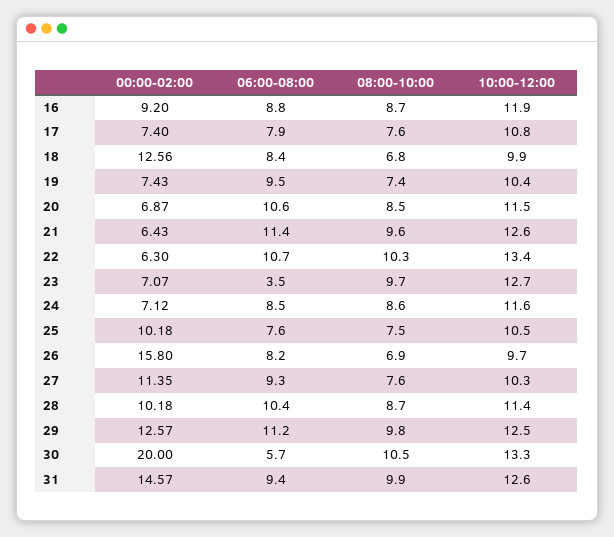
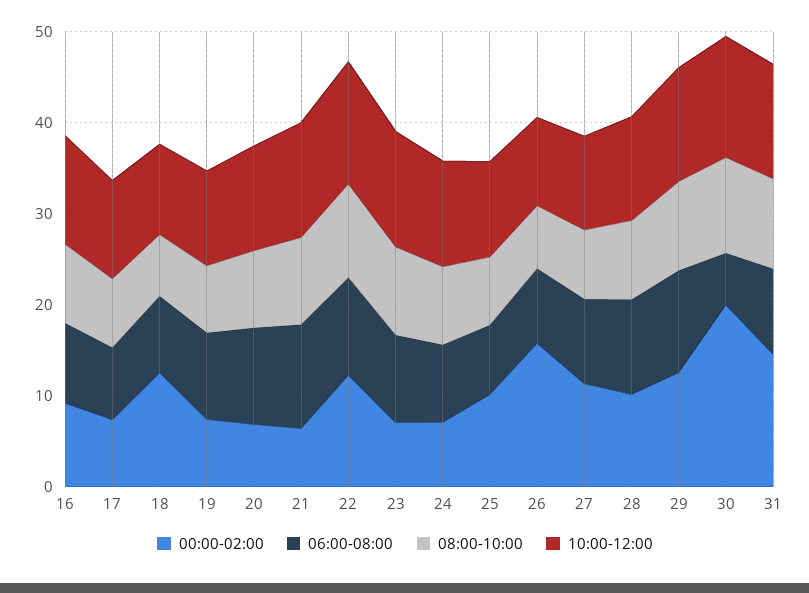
00:00-02:00, 22: 6.3 -> 12
06:00-08:00, 23: 3.5 -> 10

